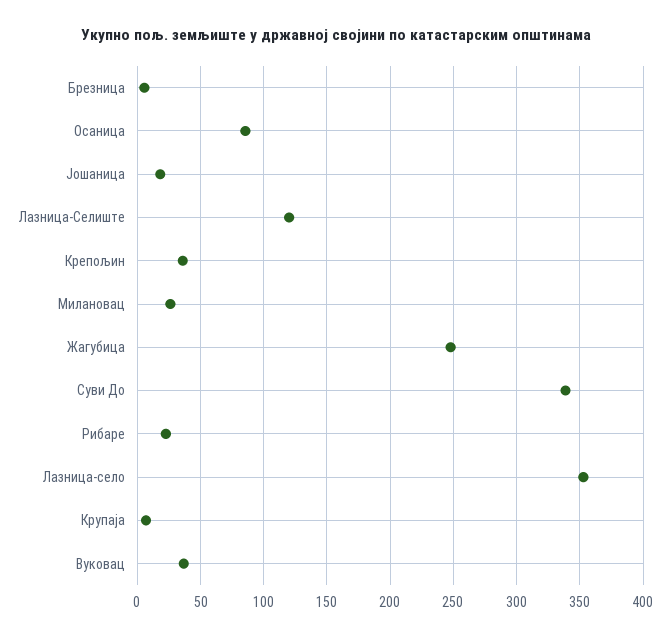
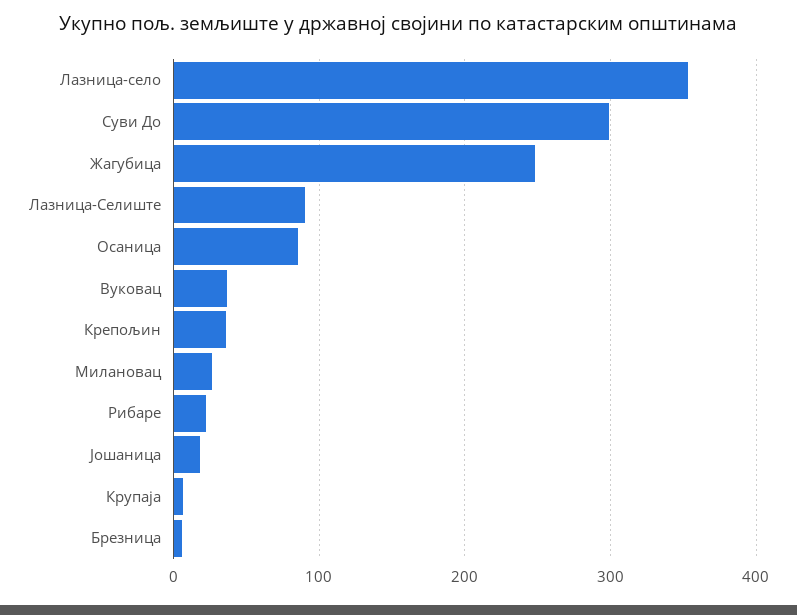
Лазница-Селиште: 120 -> 90
Суви До: 340 -> 300

